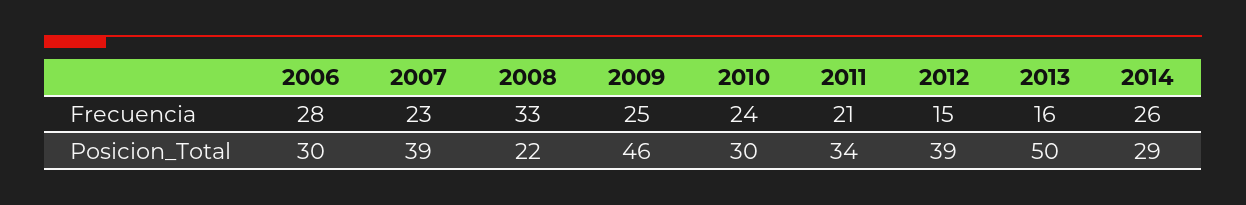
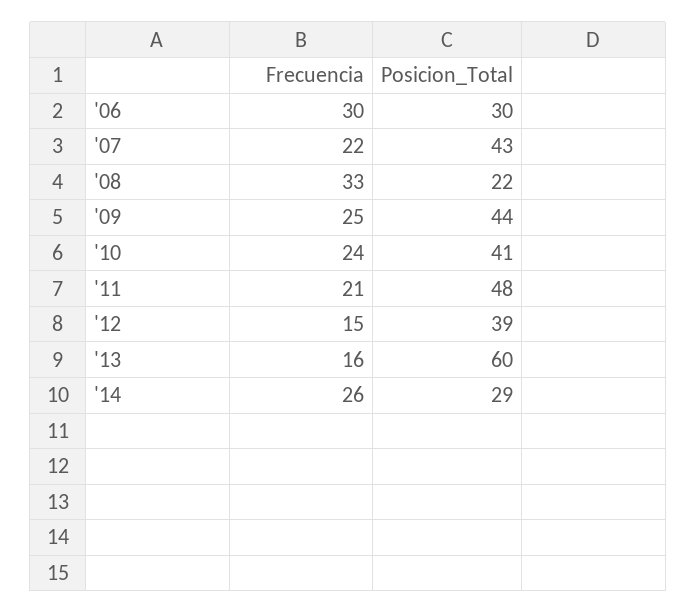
2006, Frecuencia: 28 -> 30
2007, Frecuencia: 23 -> 22
2007, Posicion_Total: 39 -> 43
2009, Posicion_Total: 46 -> 44
2010, Posicion_Total: 30 -> 41
2011, Posicion_Total: 34 -> 48
2013, Posicion_Total: 50 -> 60

